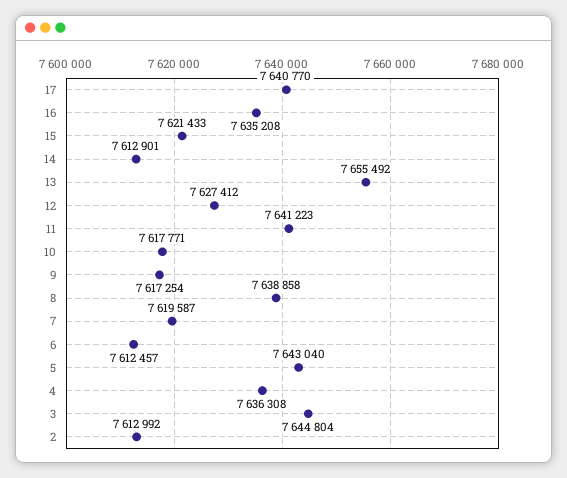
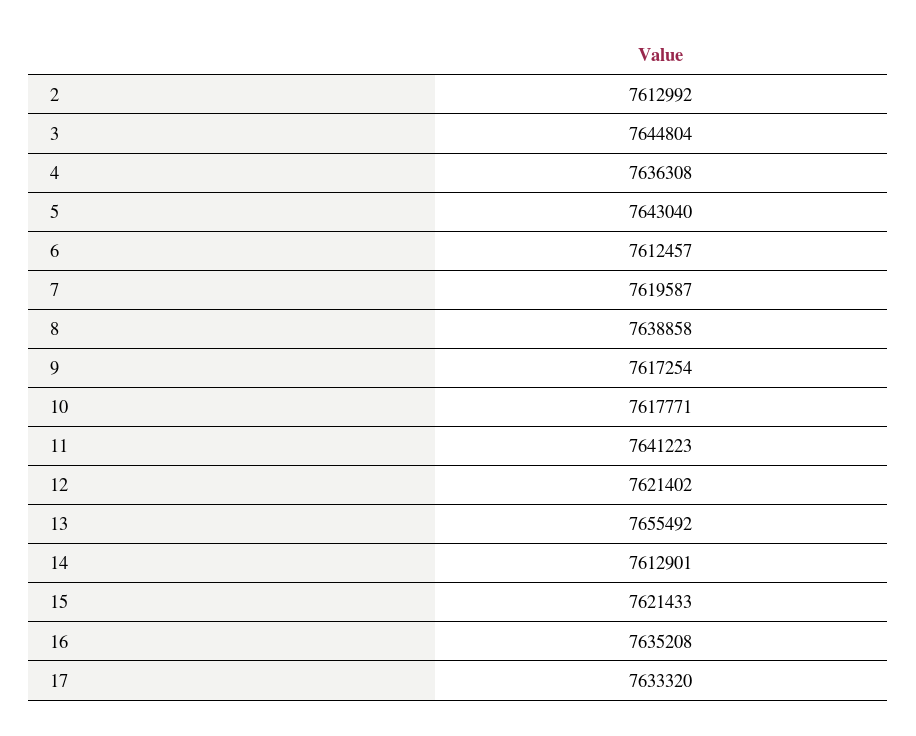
17: 7640770 -> 7633320
12: 7627412 -> 7621402

